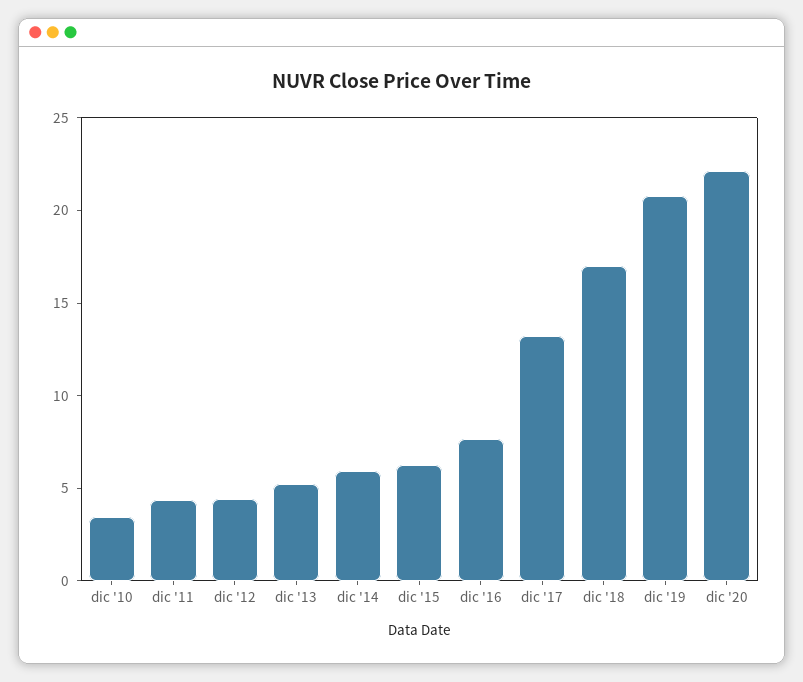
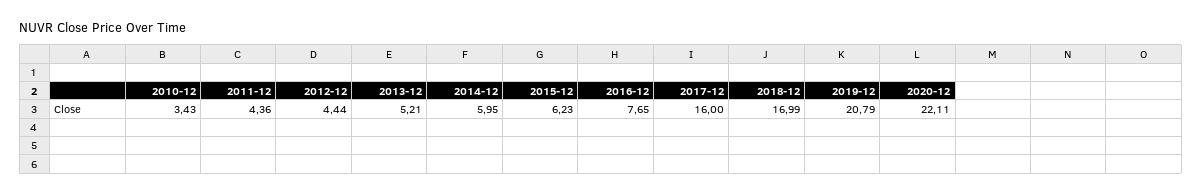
dic '17: 13 -> 16

